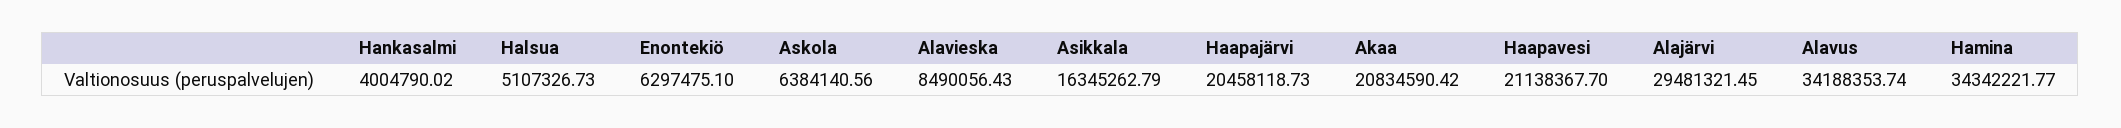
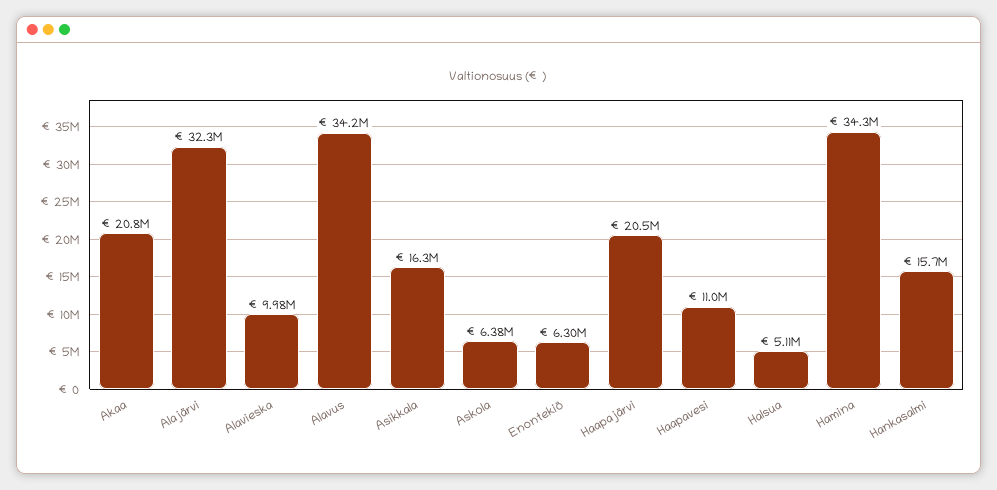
Hankasalmi: 4004790.02 -> 15700000
Alavieska: 8490056.43 -> 9980000
Haapavesi: 21138367.7 -> 11000000
Alajärvi: 29481321.45 -> 32300000

